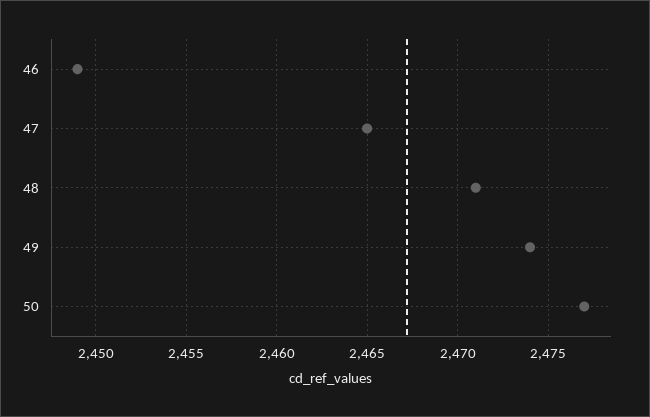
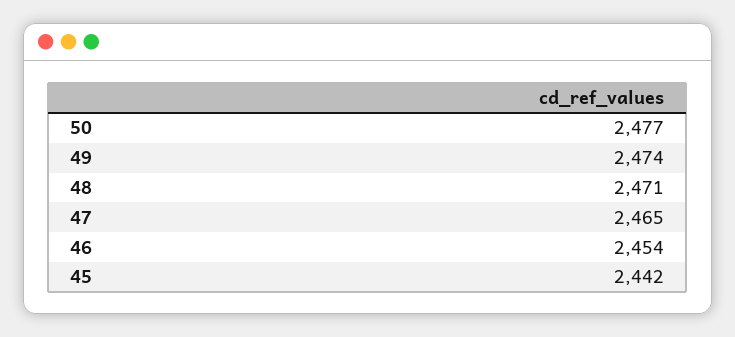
46: 2449 -> 2454
45: none -> 2442

